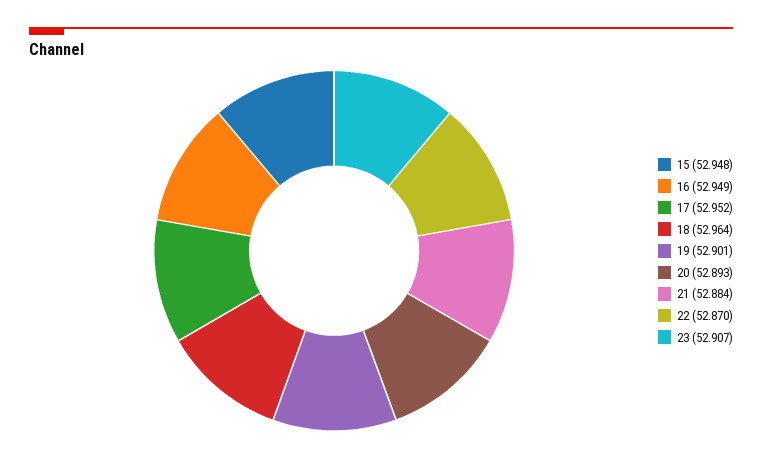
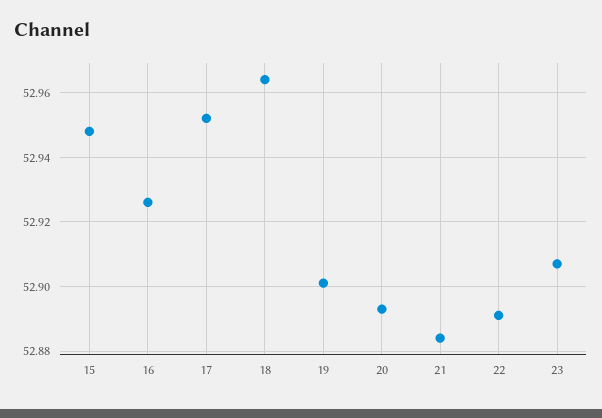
16: 52.949 -> 52.925
22: 52.87 -> 52.89

